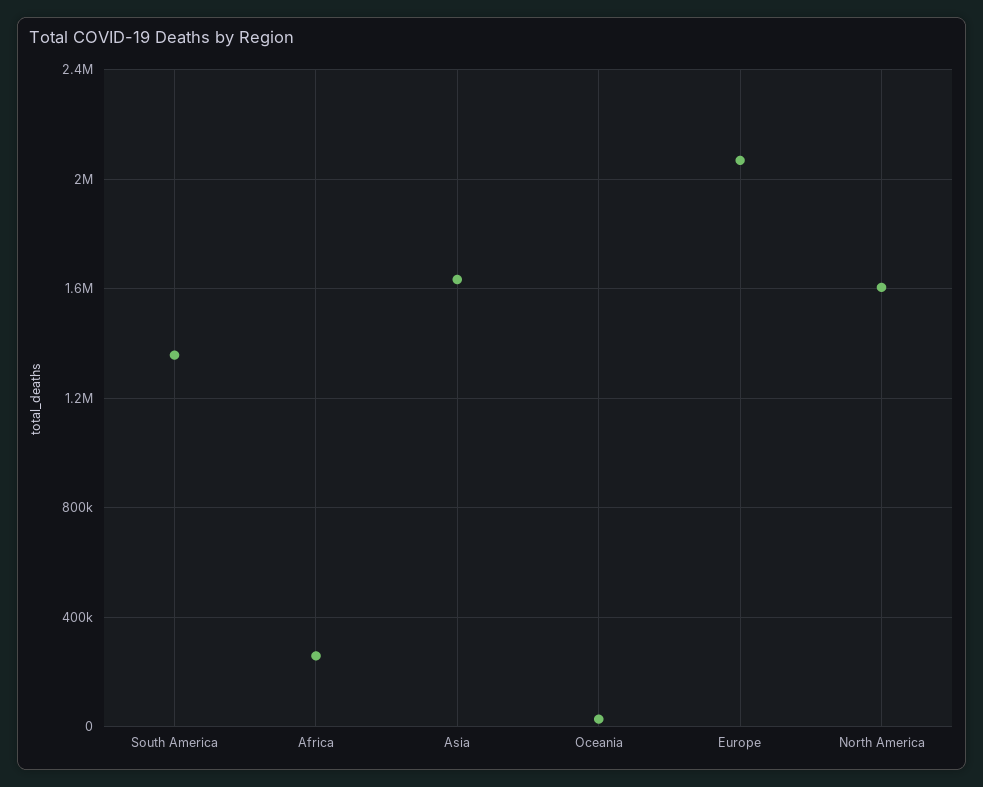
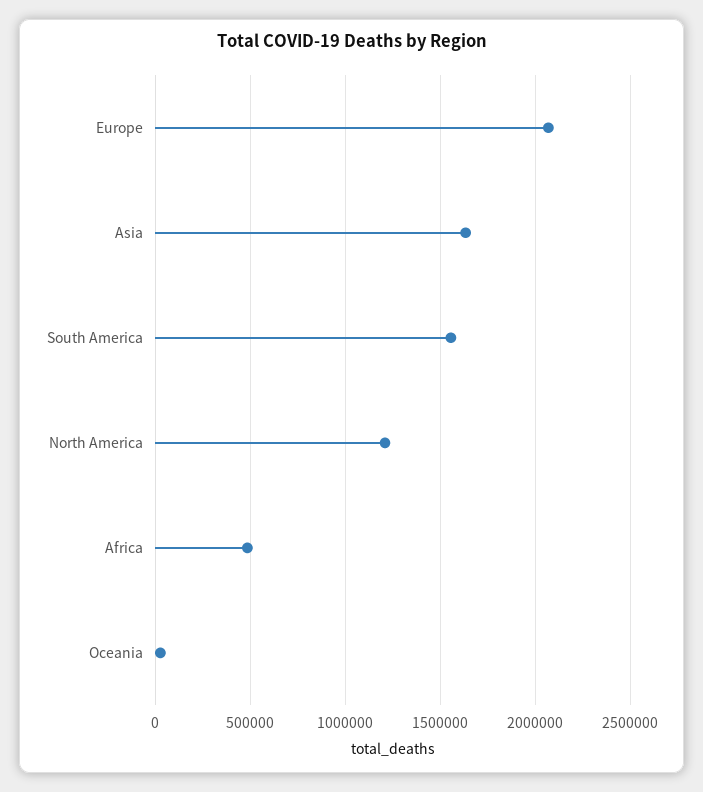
South America: 1350000 -> 1550000
Africa: 250000 -> 500000
North America: 1600000 -> 1200000

